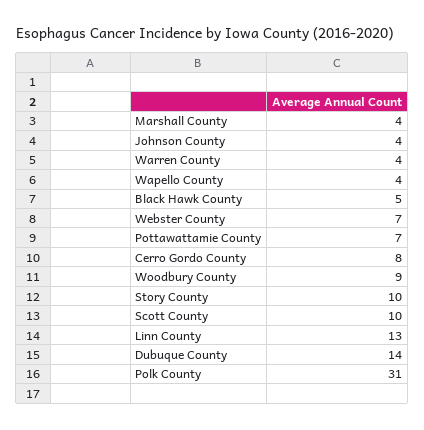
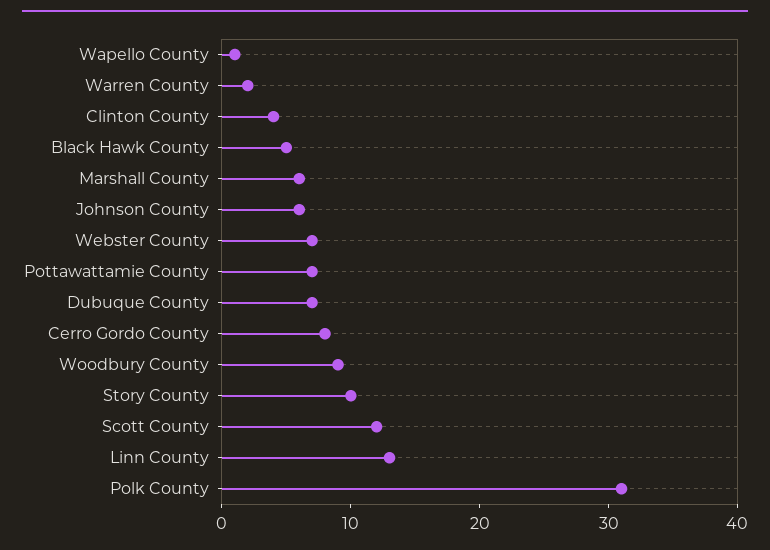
Marshall County: 4 -> 6
Johnson County: 4 -> 6
Warren County: 4 -> 2
Wapello County: 4 -> 1
Scott County: 10 -> 12
Dubuque County: 14 -> 7
Clinton County: none -> 4

